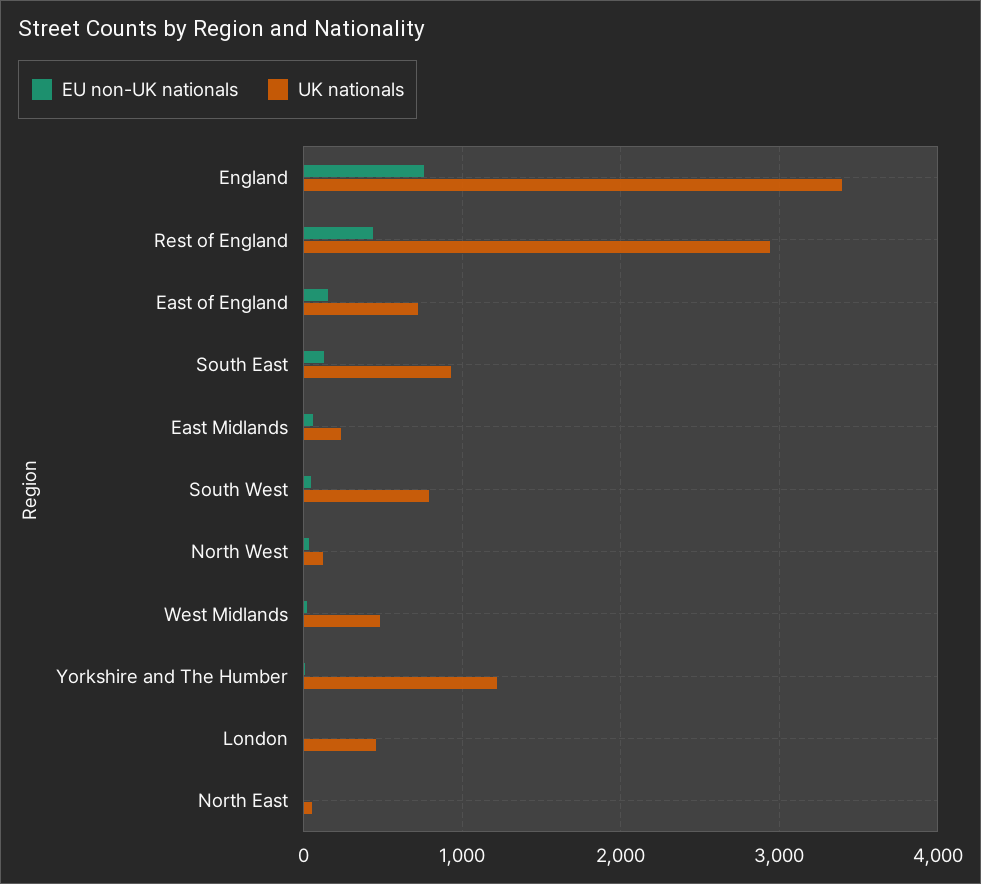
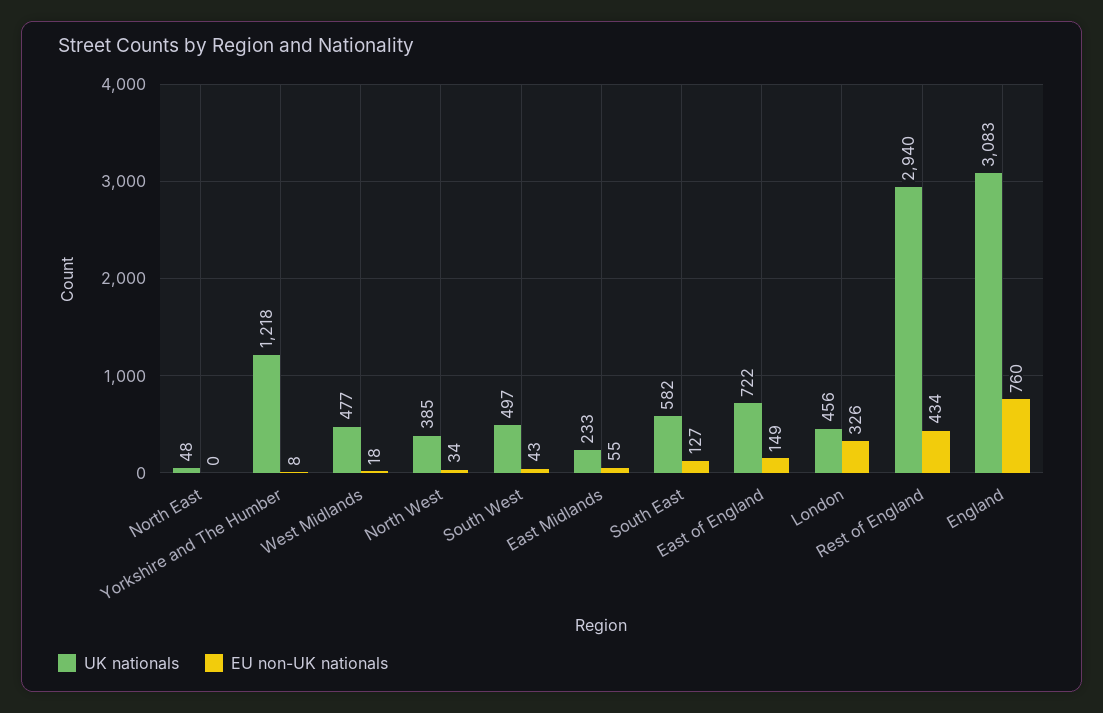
UK nationals, England: 3400 -> 3083
UK nationals, South East: 900 -> 582
UK nationals, South West: 800 -> 497
UK nationals, North West: 100 -> 385
EU non-UK nationals, London: 0 -> 326

